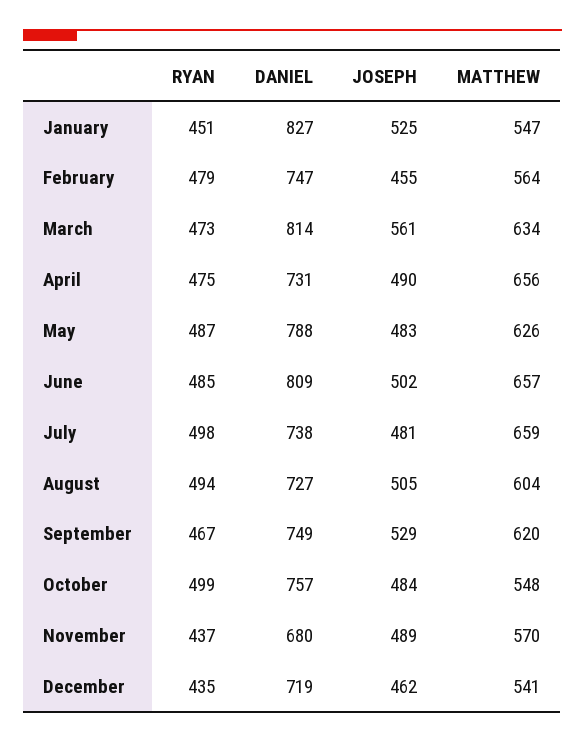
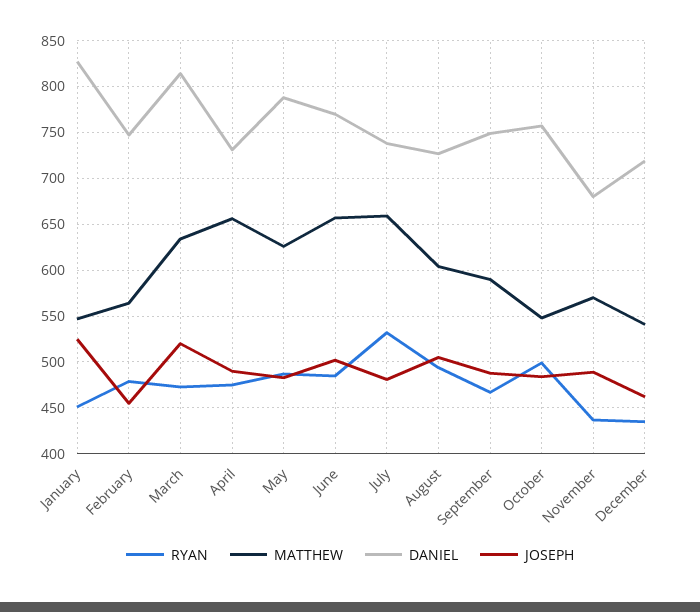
JOSEPH, March: 561 -> 520
DANIEL, June: 809 -> 770
RYAN, July: 498 -> 530
JOSEPH, September: 529 -> 490
MATTHEW, September: 620 -> 590

